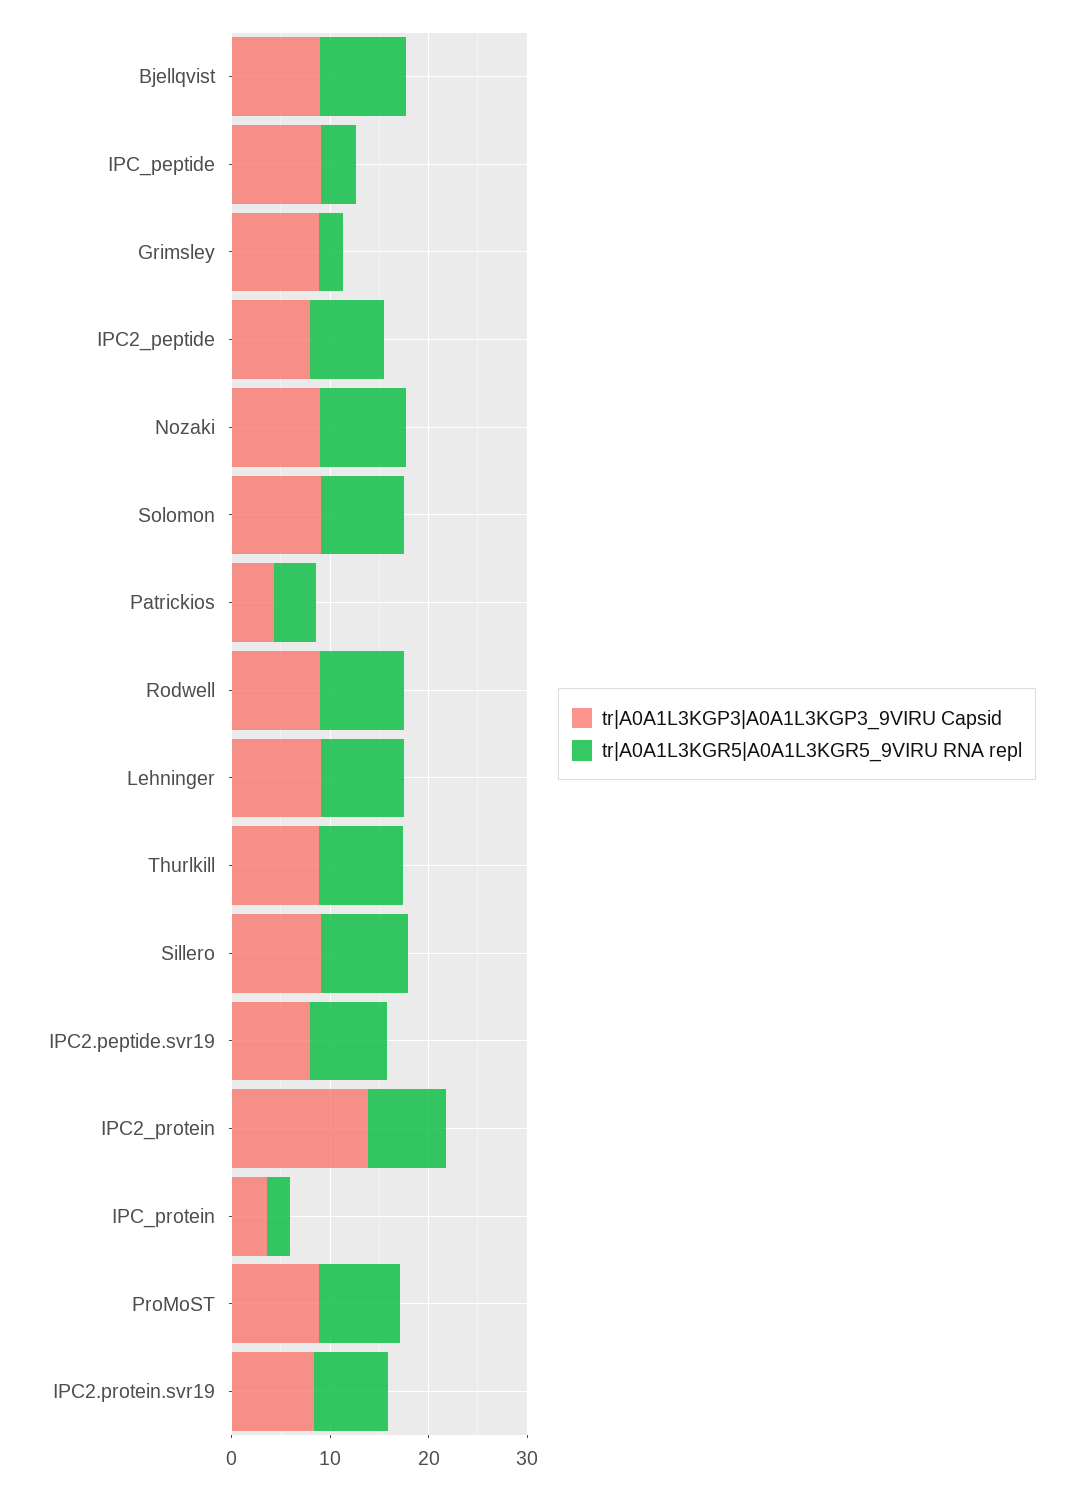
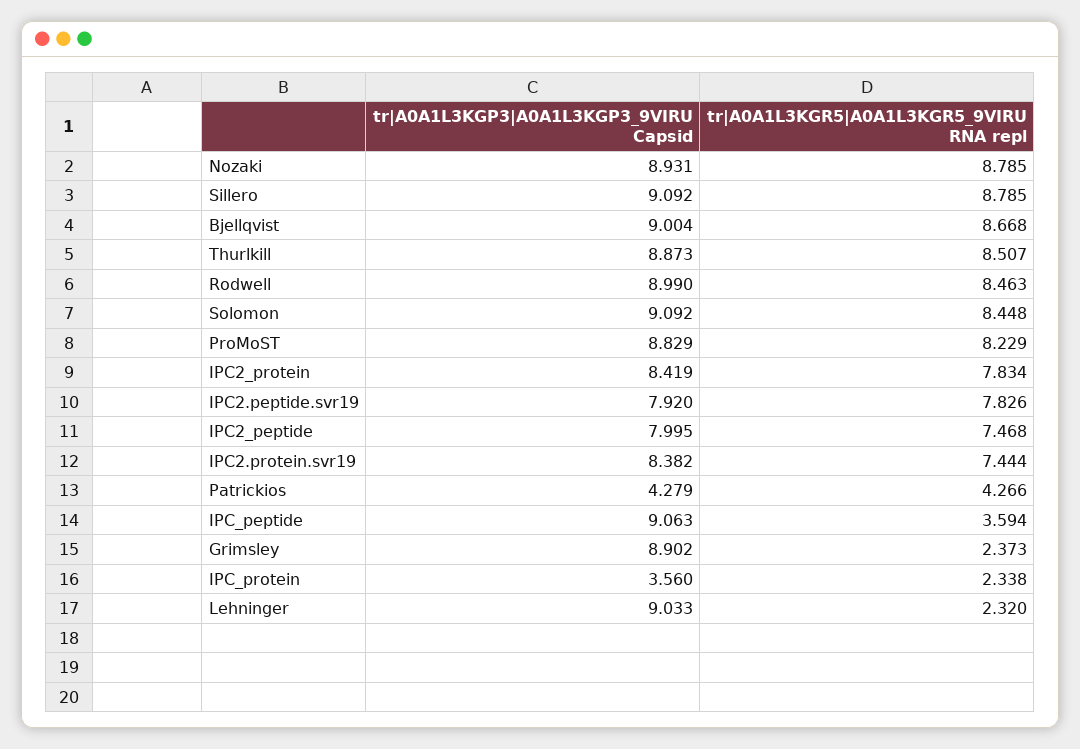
tr|A0A1L3KGR5|A0A1L3KGR5_9VIRU RNA repl, Lehninger: 8 -> 2.32
tr|A0A1L3KGP3|A0A1L3KGP3_9VIRU Capsid, IPC2_protein: 14 -> 8.419

